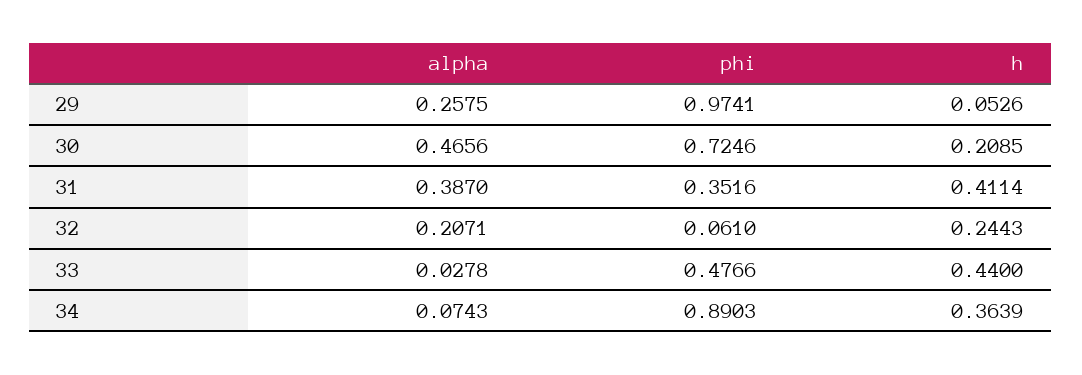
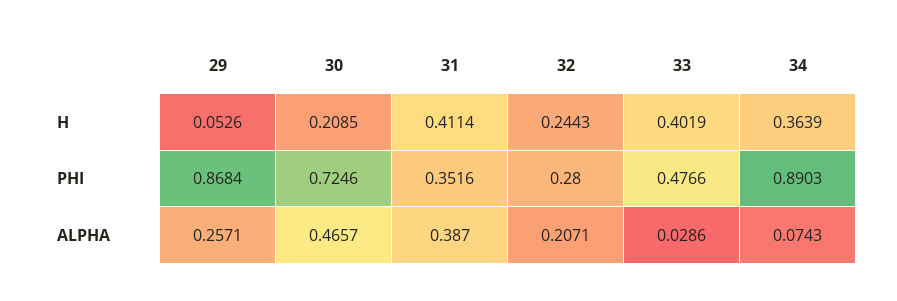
alpha, 29: 0.2575 -> 0.2571
phi, 29: 0.9741 -> 0.8684
alpha, 30: 0.4656 -> 0.4657
phi, 32: 0.061 -> 0.28
alpha, 33: 0.0278 -> 0.0286
h, 33: 0.44 -> 0.4019

